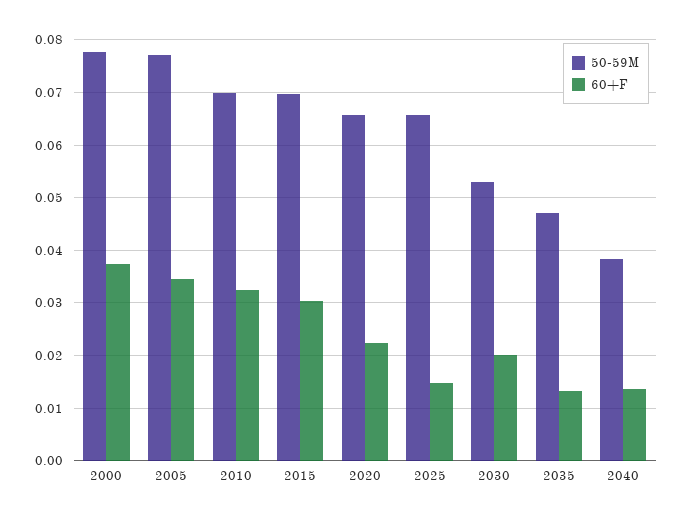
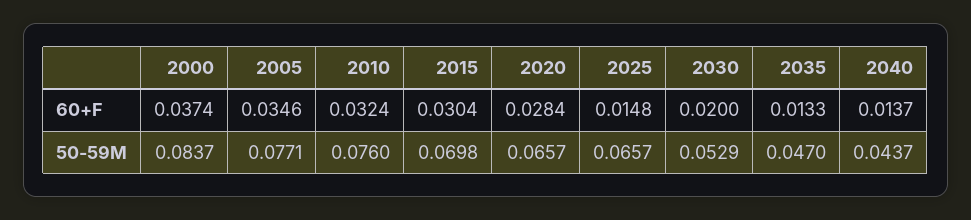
50-59M, 2000: 0.078 -> 0.0837
50-59M, 2010: 0.07 -> 0.076
60+F, 2020: 0.022 -> 0.0284
50-59M, 2040: 0.038 -> 0.0437

